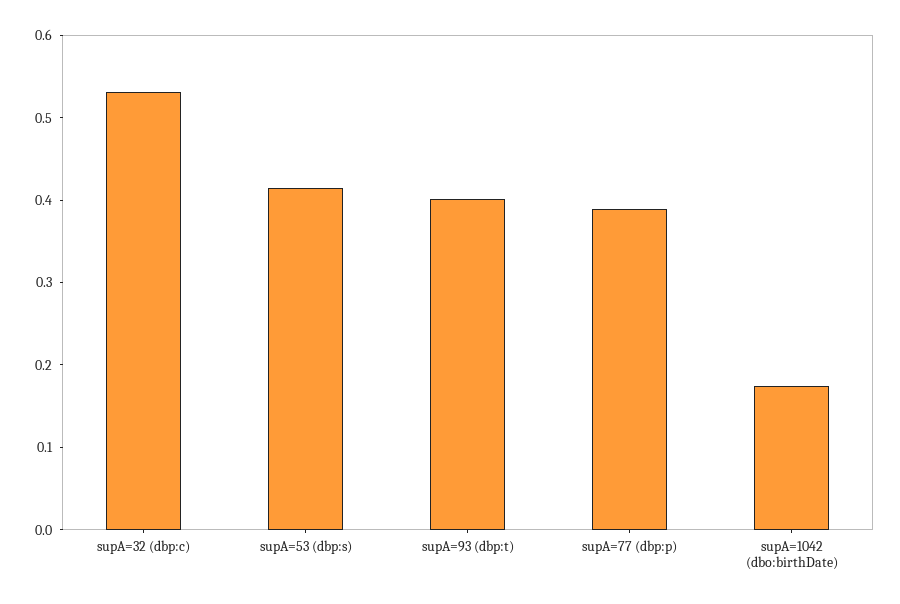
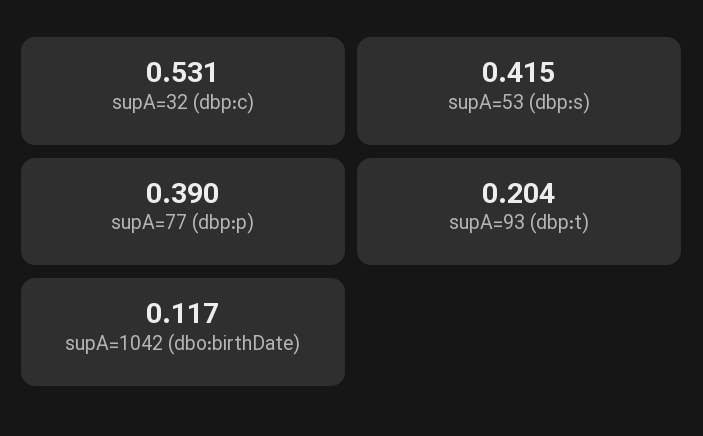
supA=93 (dbp:t): 0.4 -> 0.204
supA=1042 (dbo:birthDate): 0.18 -> 0.117

